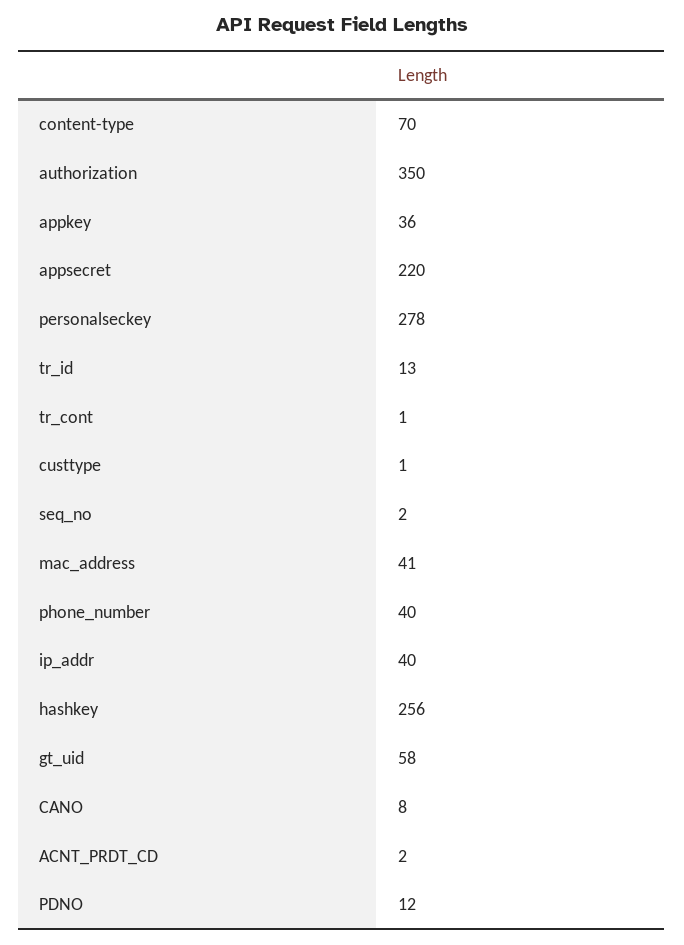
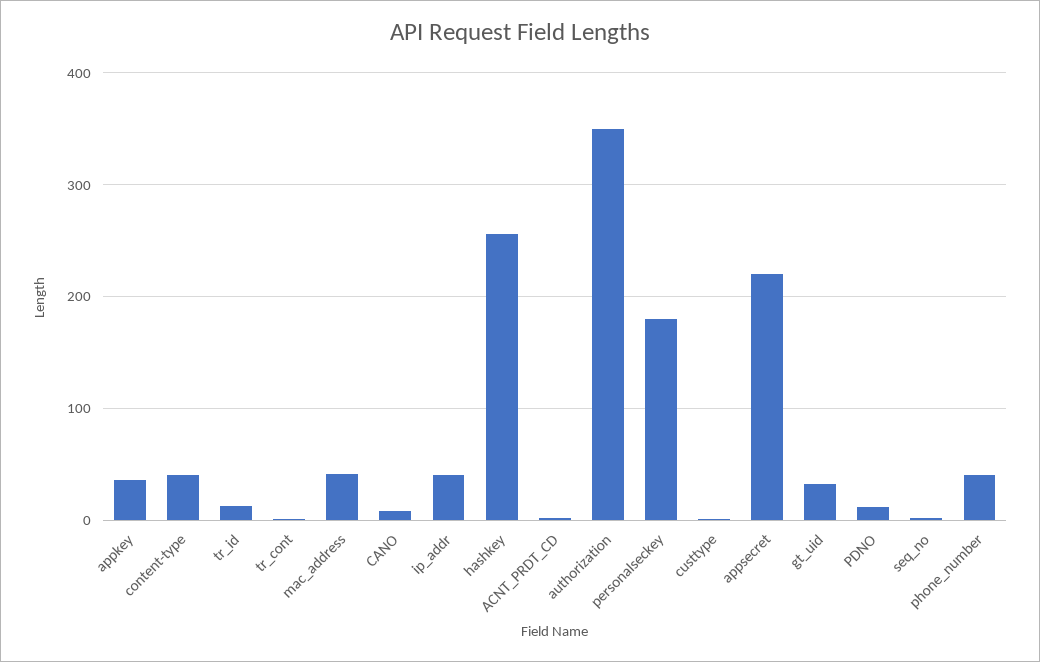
content-type: 70 -> 40
personalseckey: 278 -> 180
gt_uid: 58 -> 30

